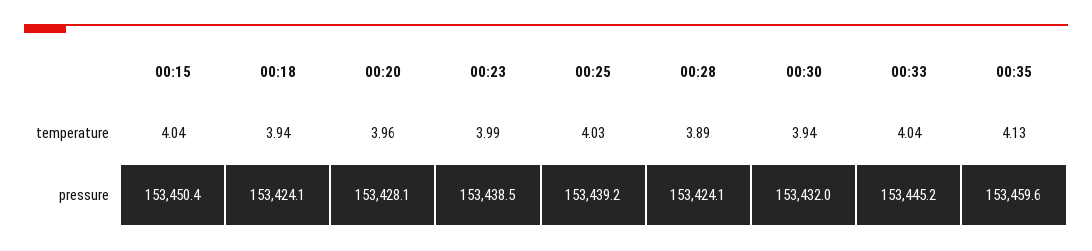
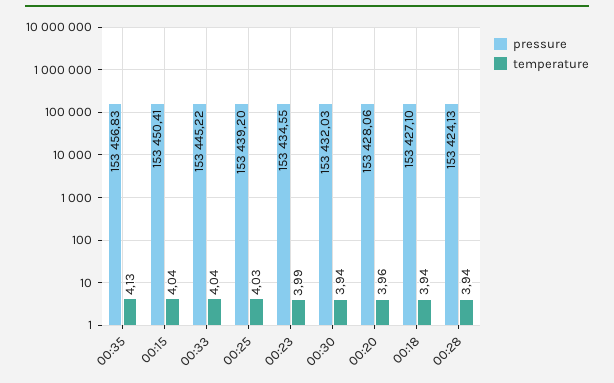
temperature, 00:28: 3.89 -> 3.94
pressure, 00:18: 153424.1 -> 153427.1
pressure, 00:23: 153438.5 -> 153434.55
pressure, 00:35: 153459.6 -> 153456.83

